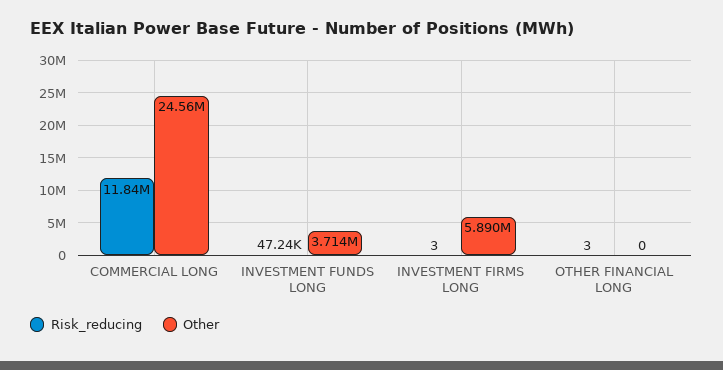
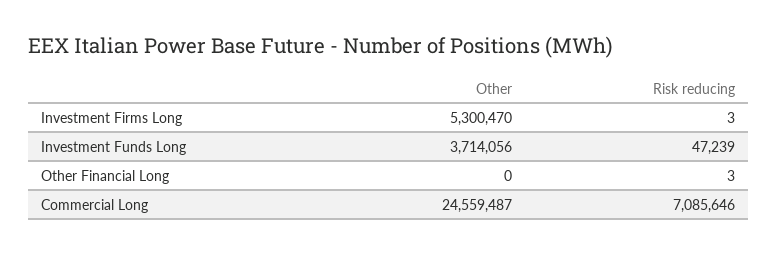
Risk_reducing, COMMERCIAL LONG: 11840000 -> 7085646
Other, INVESTMENT FIRMS LONG: 5890000 -> 5300470

